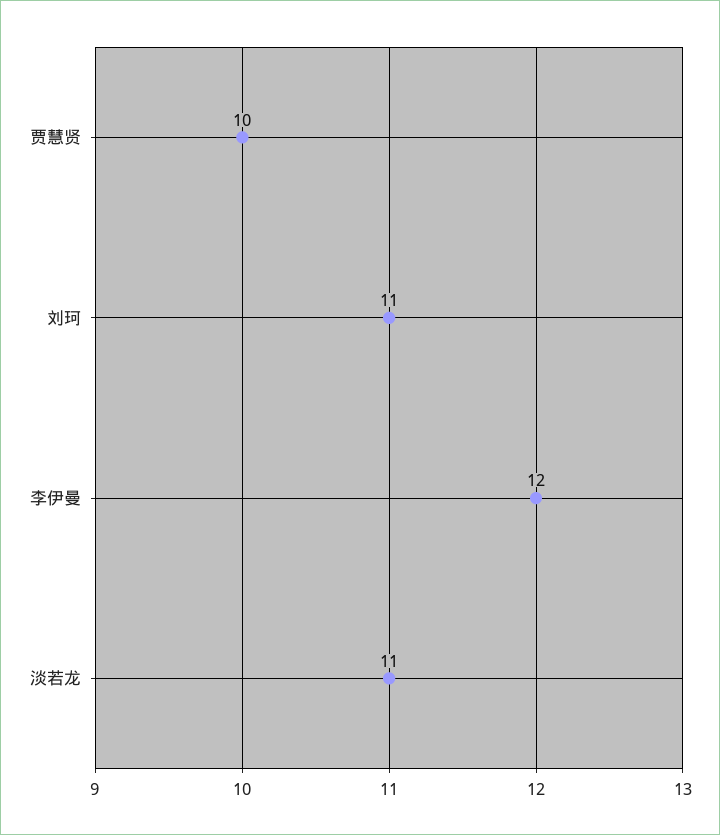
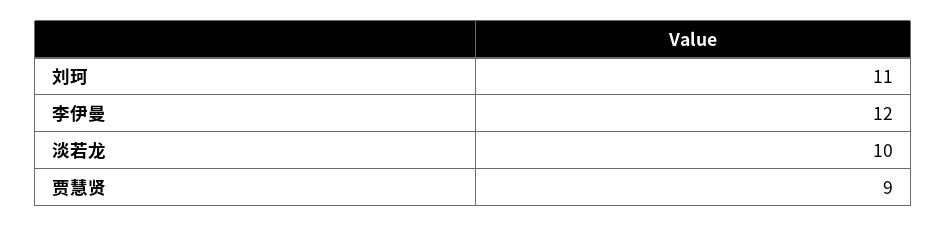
贾慧贤: 10 -> 9
淡若龙: 11 -> 10

